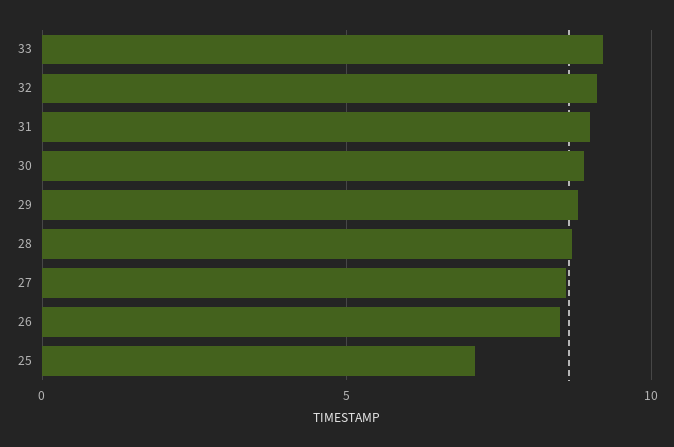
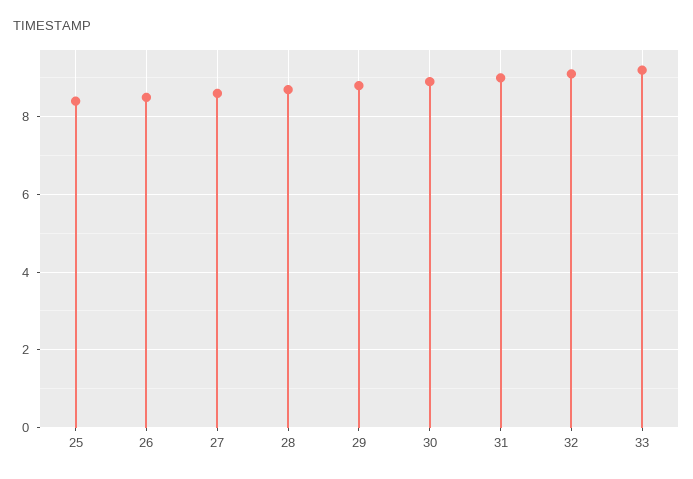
25: 7 -> 8.5

